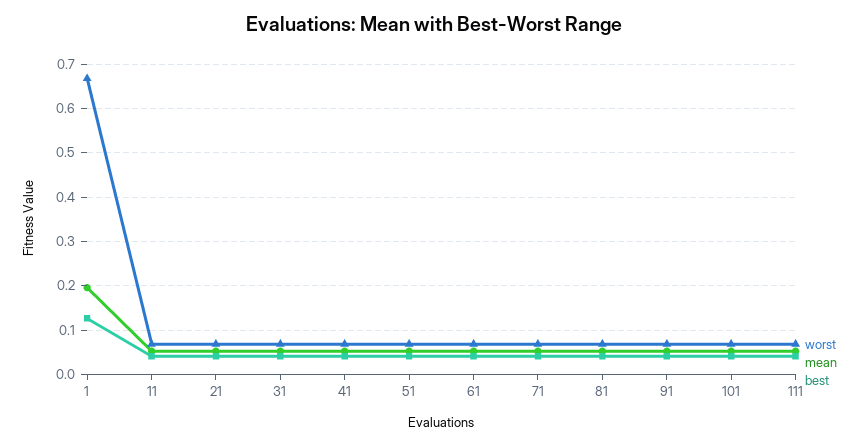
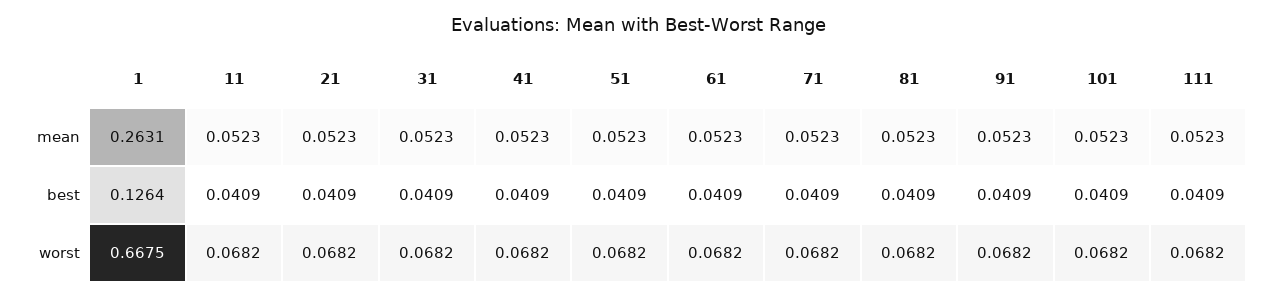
mean, 1: 0.2 -> 0.2631

